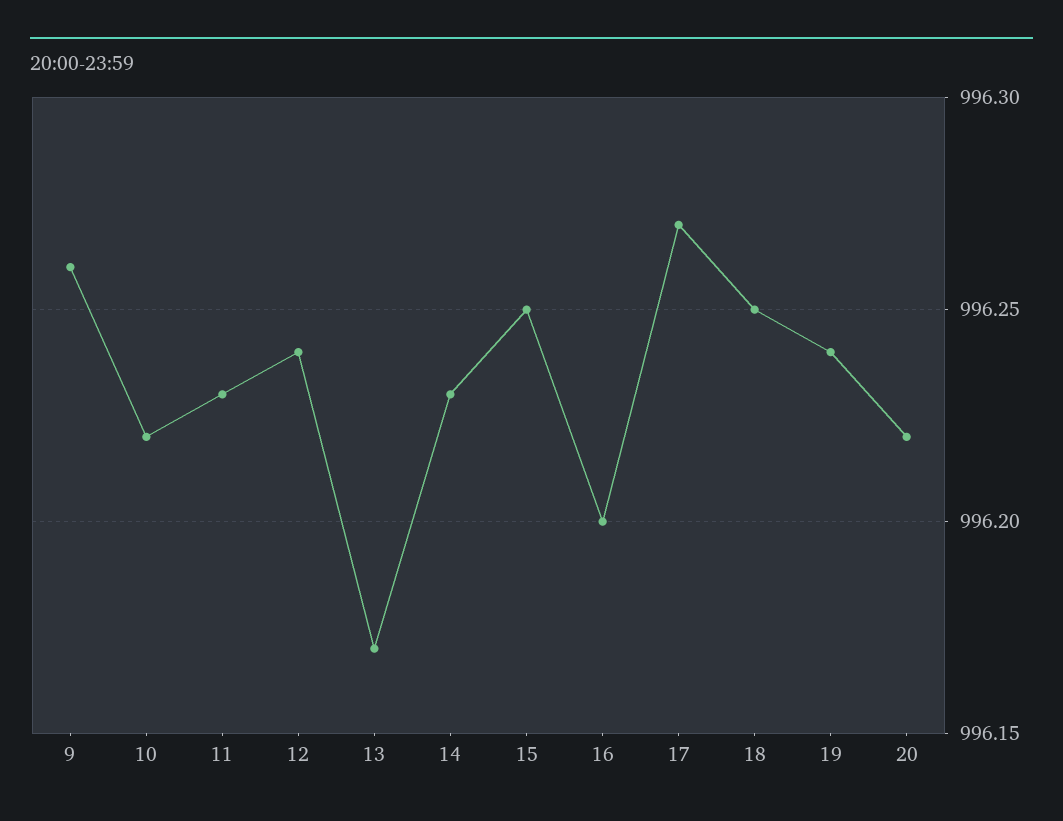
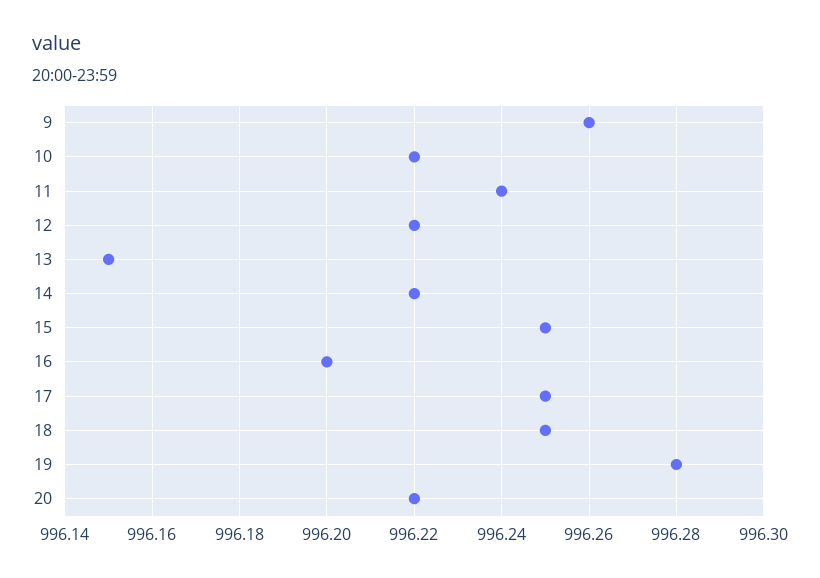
11: 996.23 -> 996.24
12: 996.24 -> 996.22
13: 996.17 -> 996.15
14: 996.23 -> 996.22
17: 996.27 -> 996.25
19: 996.24 -> 996.28

